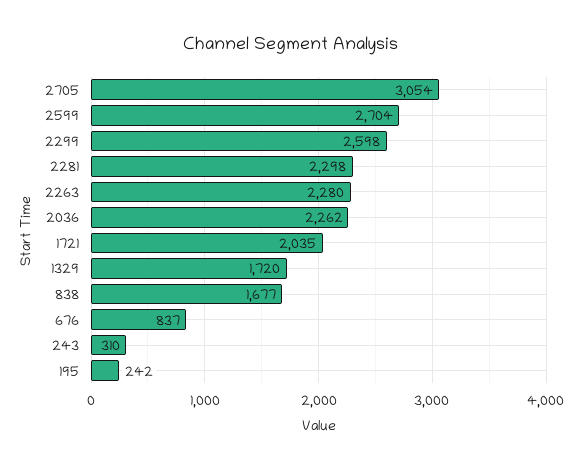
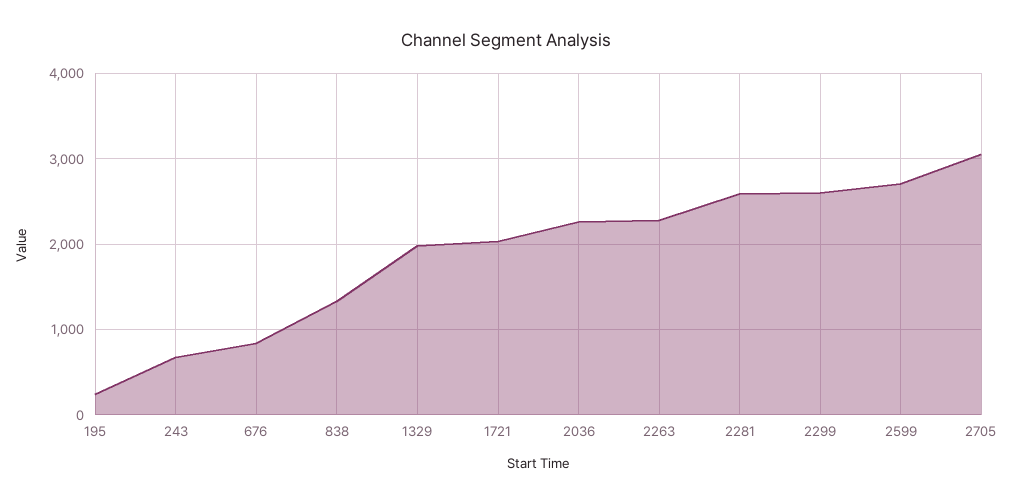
2281: 2298 -> 2600
1329: 1720 -> 2000
838: 1677 -> 1300
243: 310 -> 700

